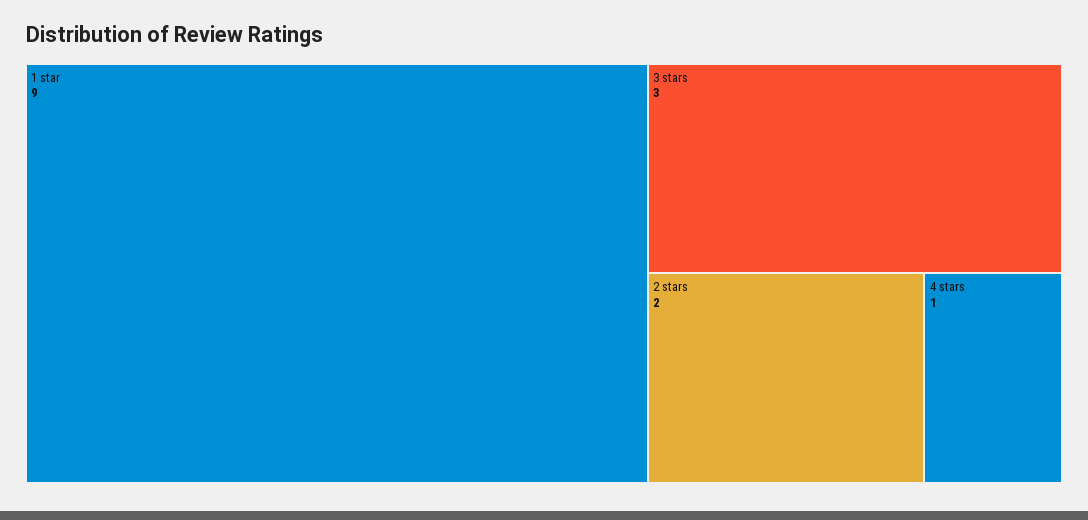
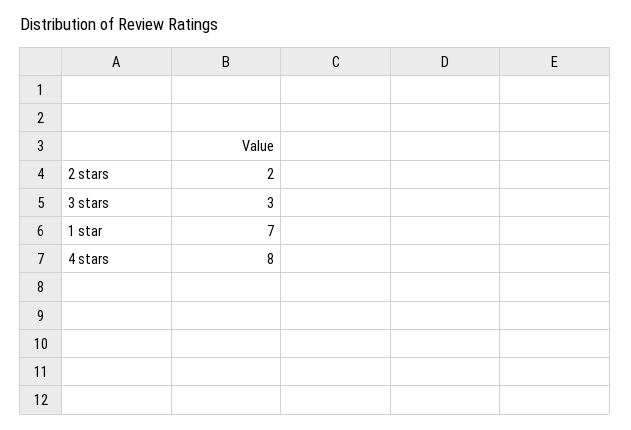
1 star: 9 -> 7
4 stars: 1 -> 8

